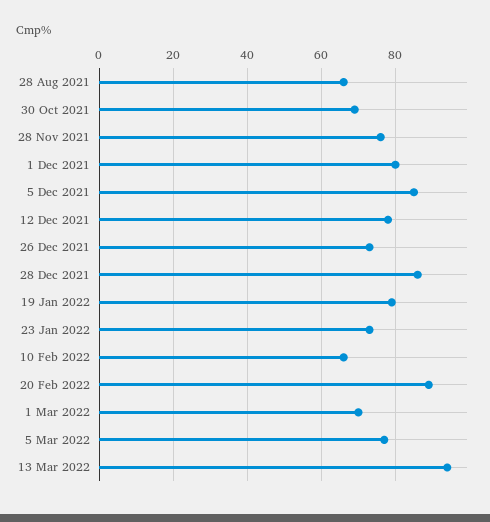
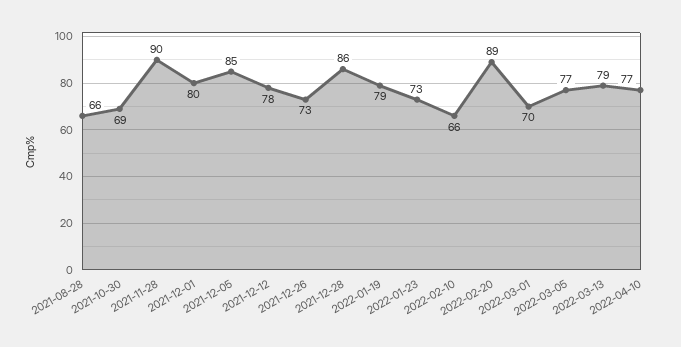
28 Nov 2021: 75 -> 90
13 Mar 2022: 95 -> 79
2022-04-10: none -> 77

